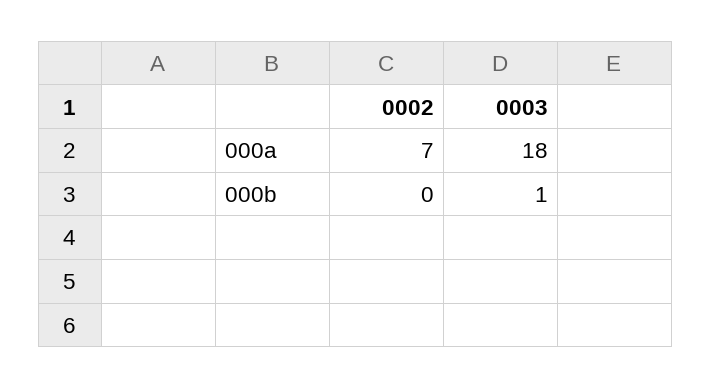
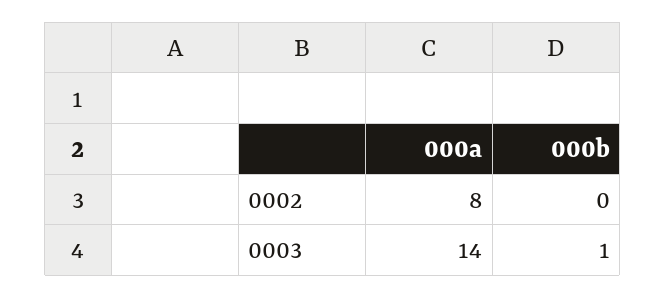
0002, 000a: 7 -> 8
0003, 000a: 18 -> 14

